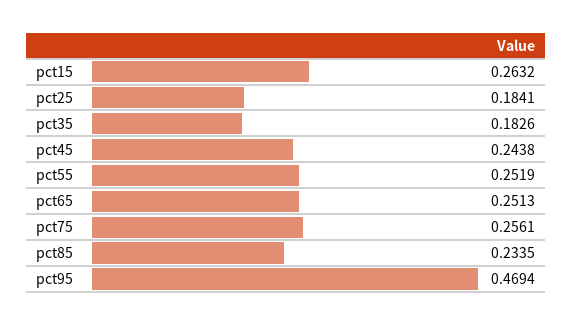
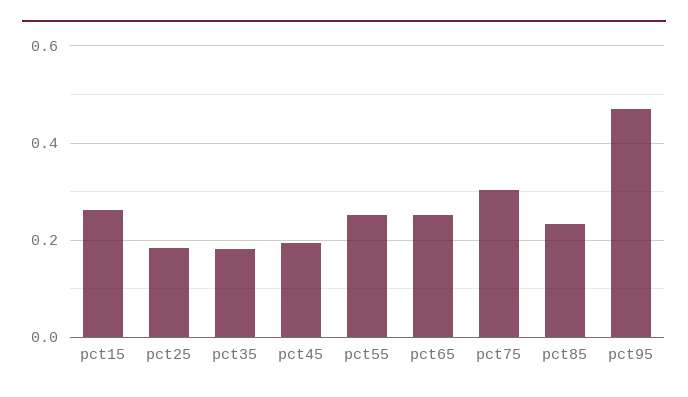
pct45: 0.2438 -> 0.2
pct75: 0.2561 -> 0.3

